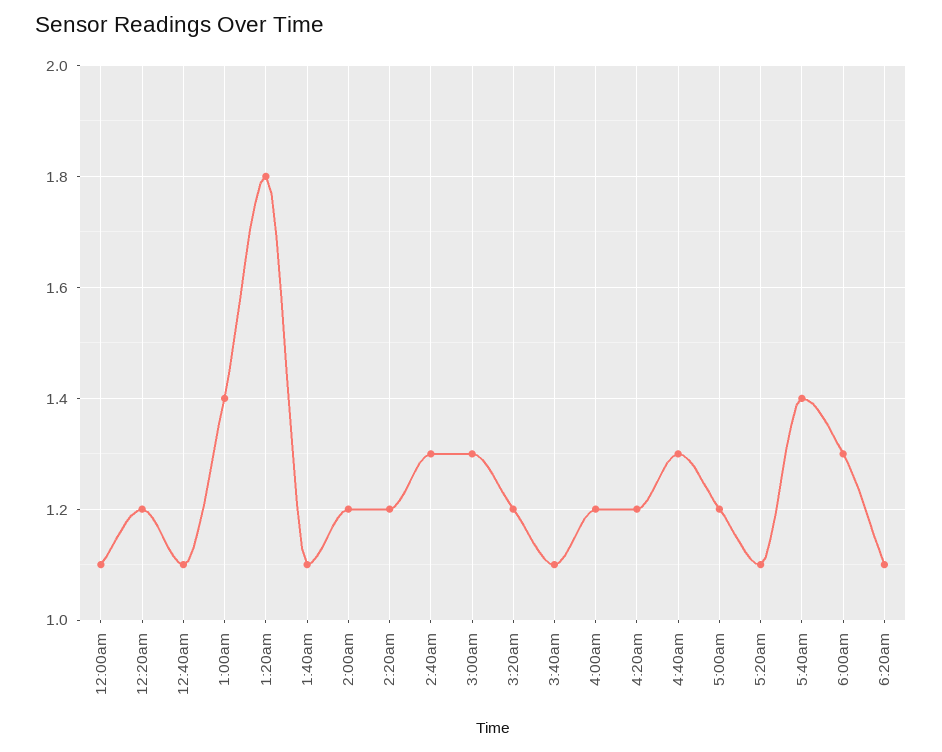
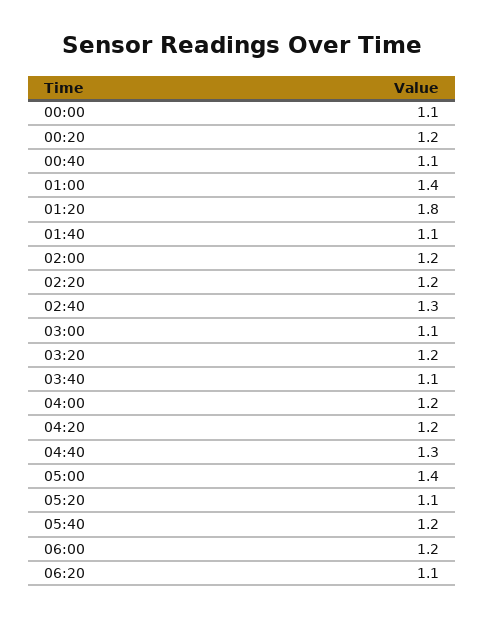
3:00am: 1.3 -> 1.1
5:00am: 1.2 -> 1.4
5:40am: 1.4 -> 1.2
6:00am: 1.3 -> 1.2

